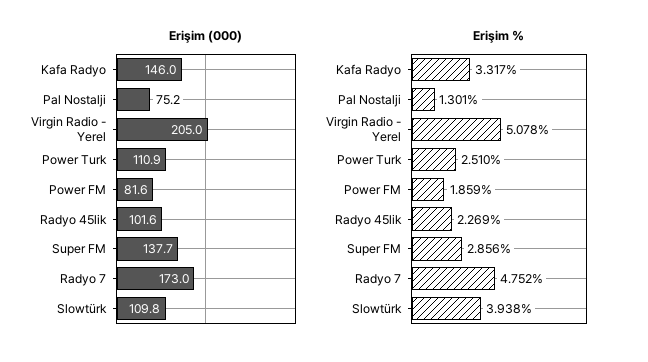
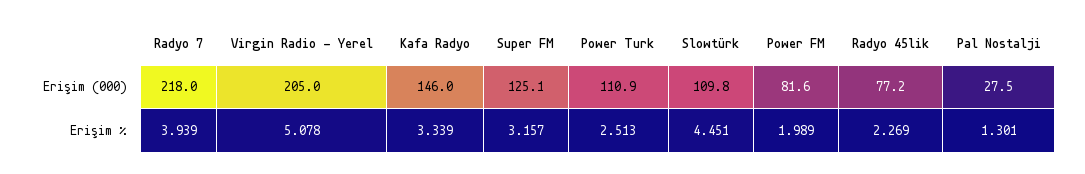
Erişim (000), Pal Nostalji: 75.2 -> 27.5
Erişim (000), Radyo 45lik: 101.6 -> 77.2
Erişim (000), Super FM: 137.7 -> 125.1
Erişim (000), Radyo 7: 173 -> 218
Erişim %, Kafa Radyo: 3.317 -> 3.339
Erişim %, Power Turk: 2.51 -> 2.513
Erişim %, Power FM: 1.859 -> 1.989
Erişim %, Super FM: 2.856 -> 3.157
Erişim %, Radyo 7: 4.752 -> 3.939
Erişim %, Slowtürk: 3.938 -> 4.451

